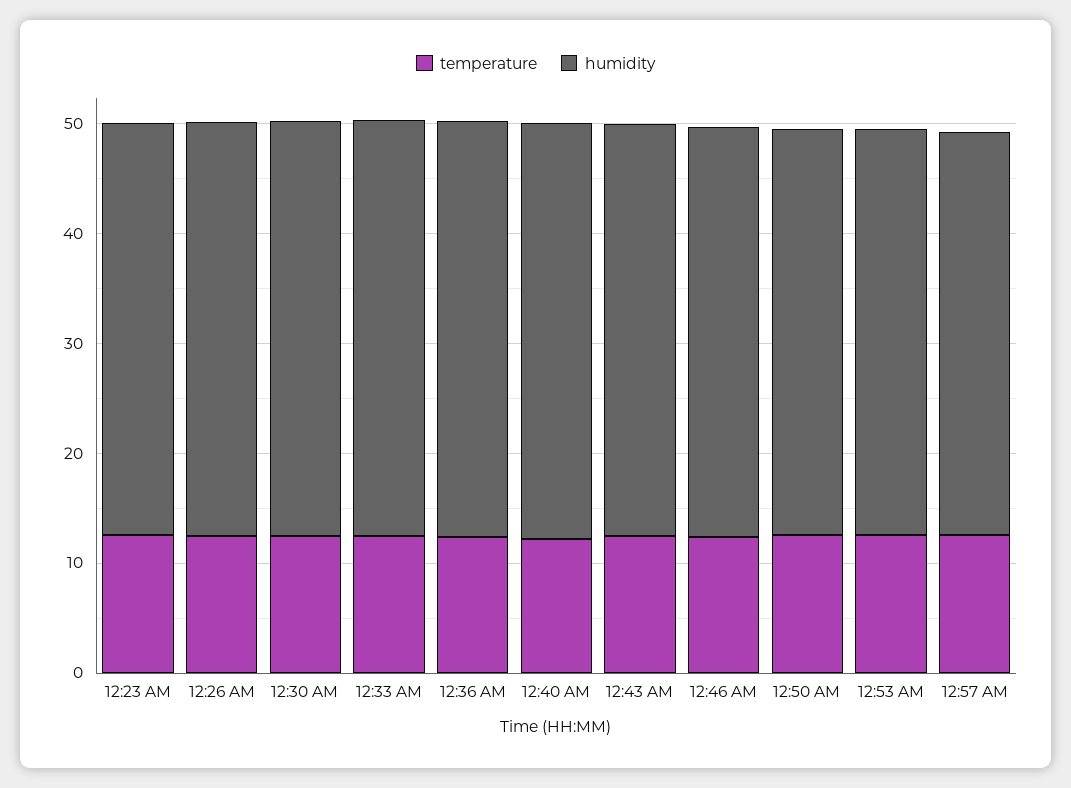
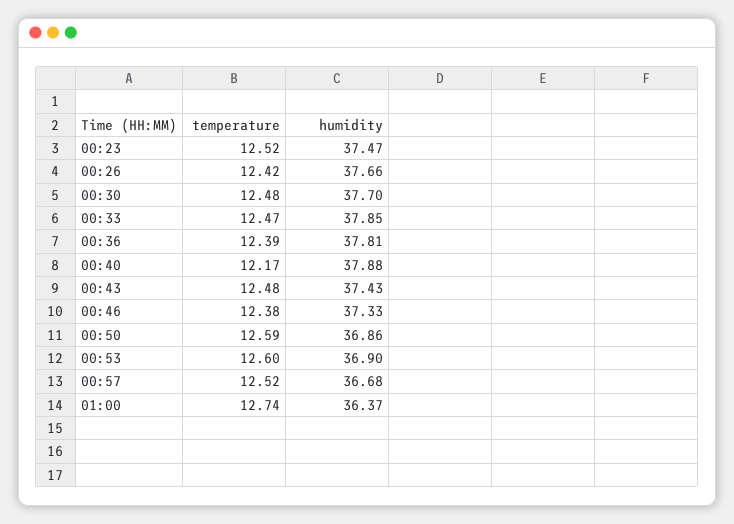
temperature, 01:00: none -> 12.74
humidity, 01:00: none -> 36.37

